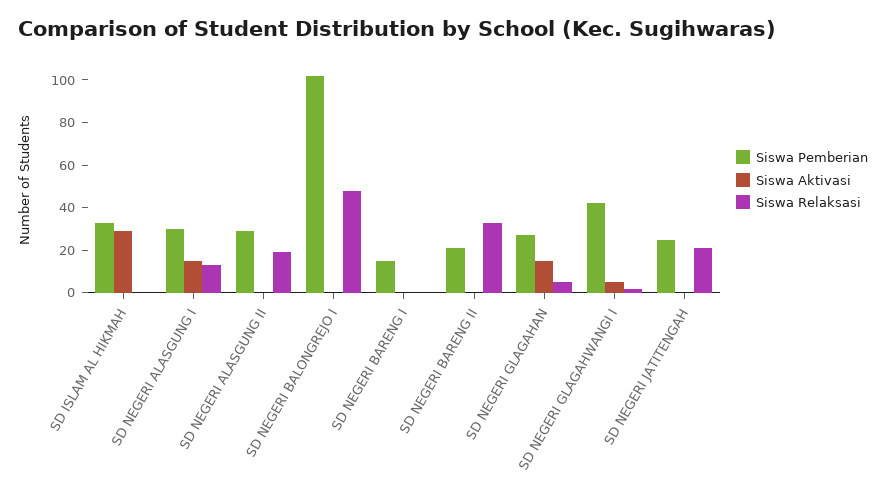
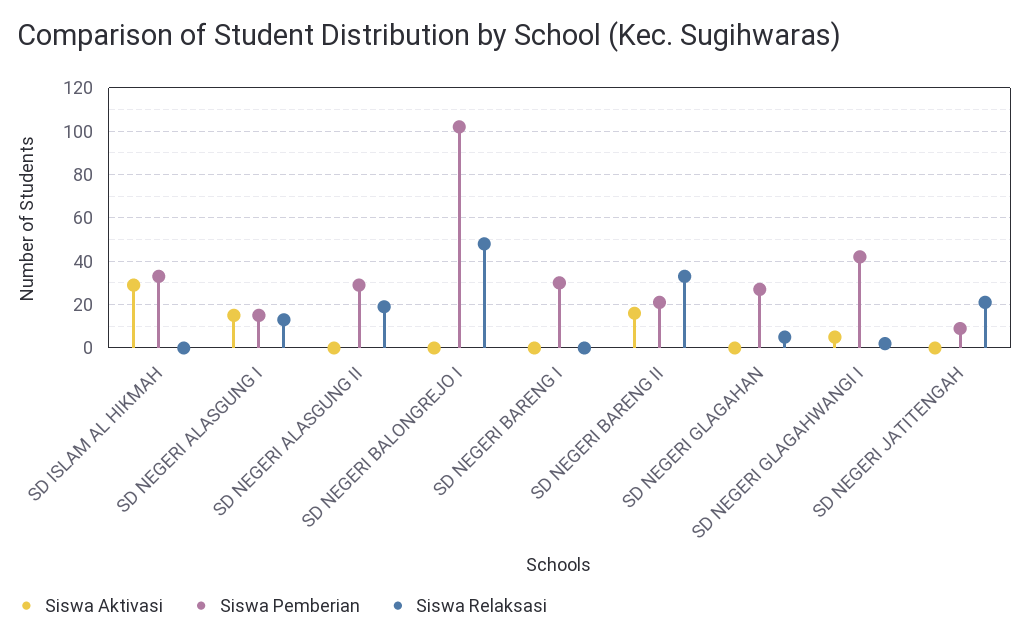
Siswa Pemberian, SD NEGERI ALASGUNG I: 30 -> 15
Siswa Pemberian, SD NEGERI BARENG I: 15 -> 30
Siswa Aktivasi, SD NEGERI BARENG II: 0 -> 15
Siswa Aktivasi, SD NEGERI GLAGAHAN: 15 -> 0
Siswa Pemberian, SD NEGERI JATITENGAH: 25 -> 10

